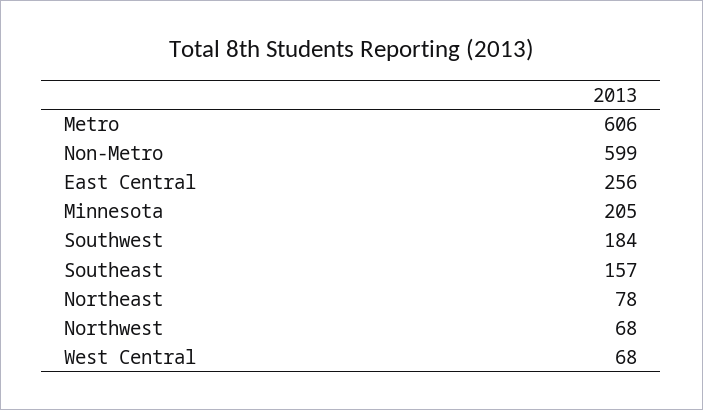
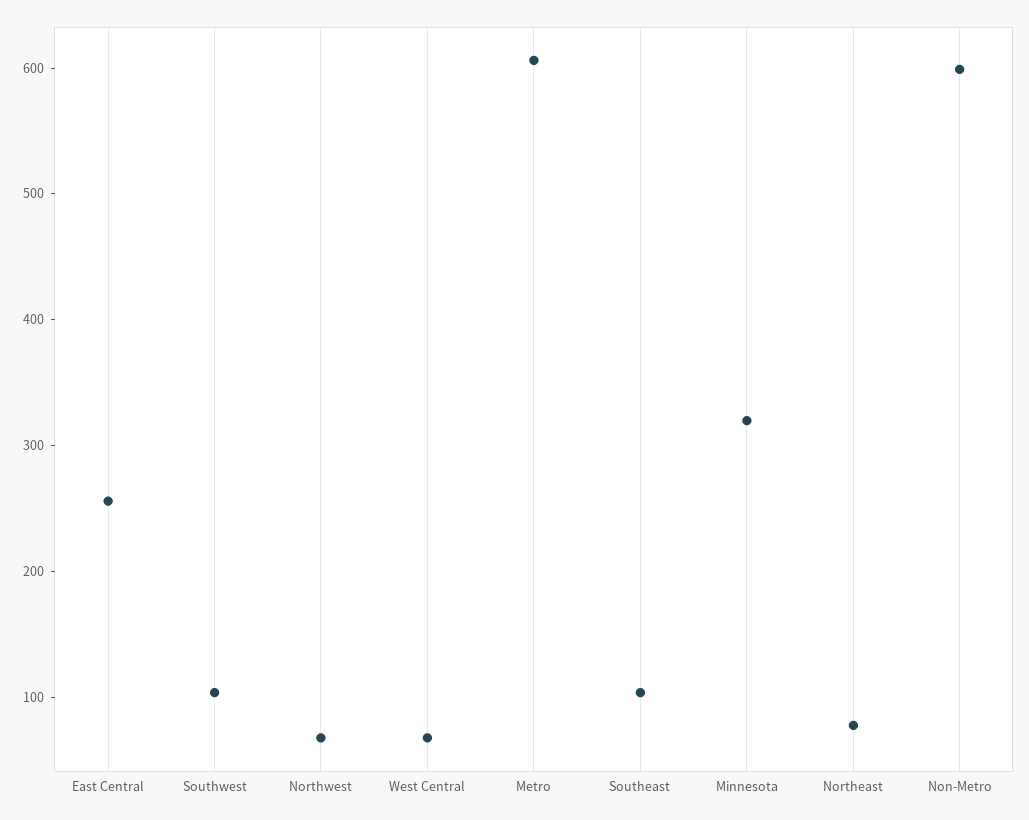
Minnesota: 205 -> 320
Southwest: 184 -> 100
Southeast: 157 -> 100

